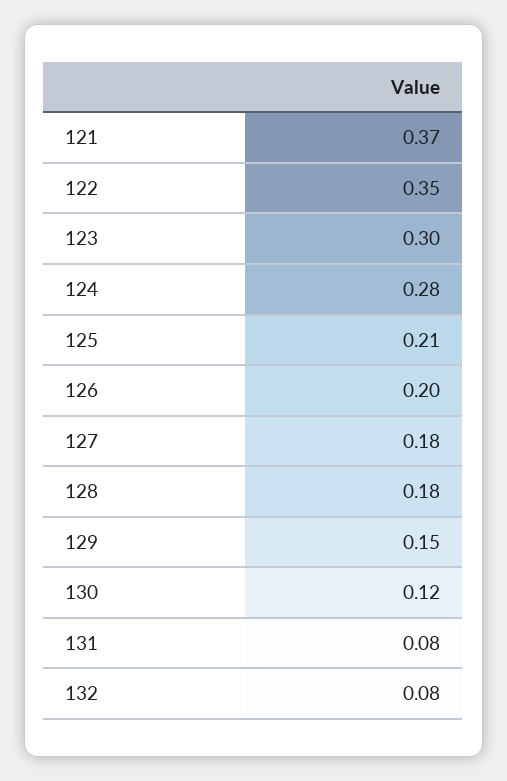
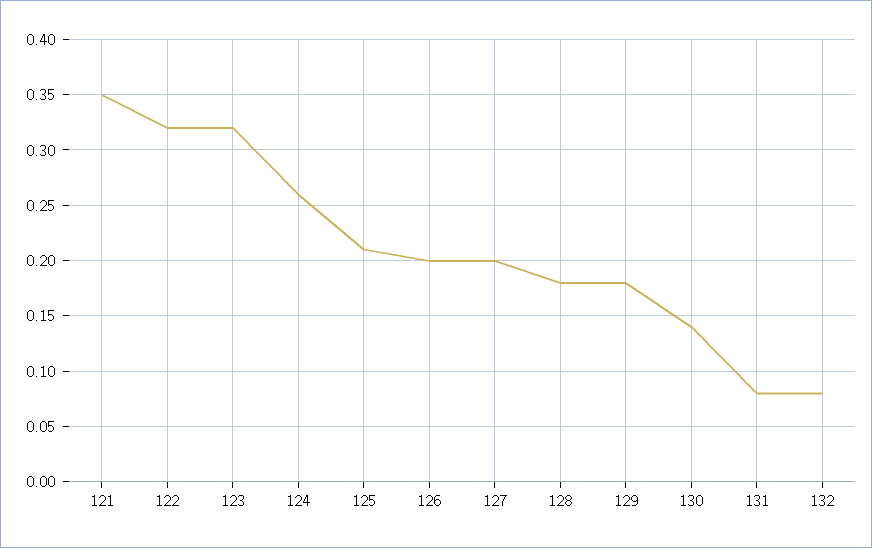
121: 0.37 -> 0.35
122: 0.35 -> 0.32
123: 0.3 -> 0.32
124: 0.28 -> 0.26
127: 0.18 -> 0.2
129: 0.15 -> 0.18
130: 0.12 -> 0.14

